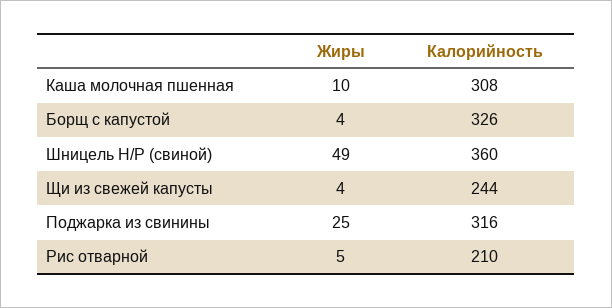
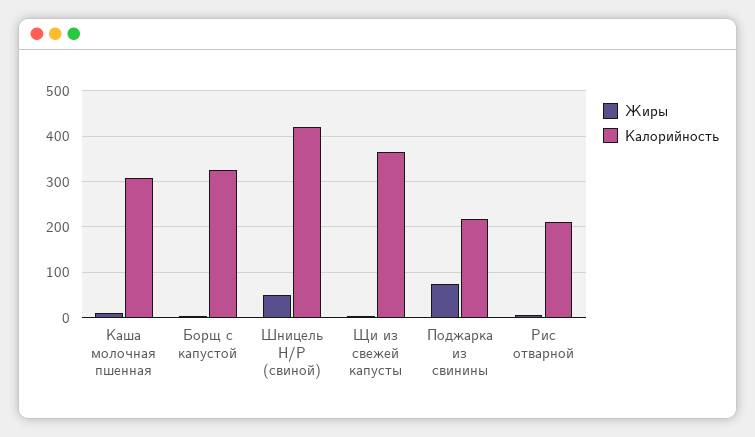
Калорийность, Шницель Н/Р (свиной): 360 -> 420
Калорийность, Щи из свежей капусты: 244 -> 360
Жиры, Поджарка из свинины: 25 -> 80
Калорийность, Поджарка из свинины: 316 -> 220

